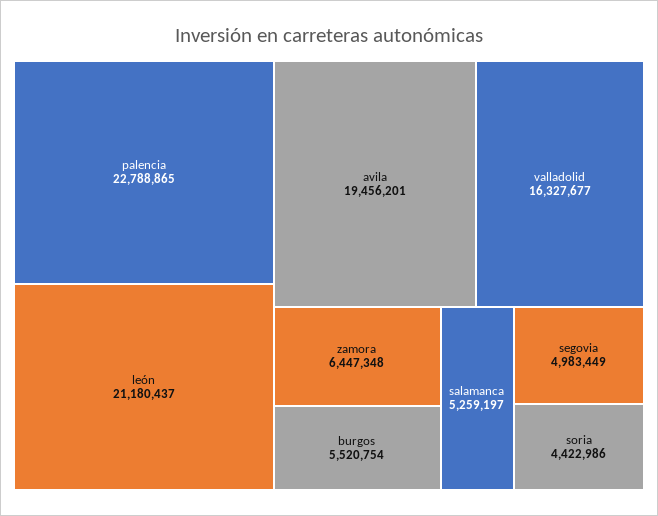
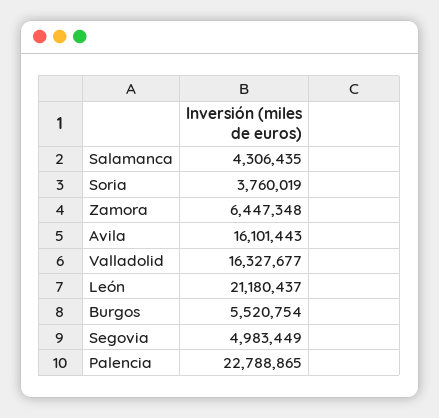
avila: 19456201 -> 16101443
salamanca: 5259197 -> 4306435
soria: 4422986 -> 3760019

